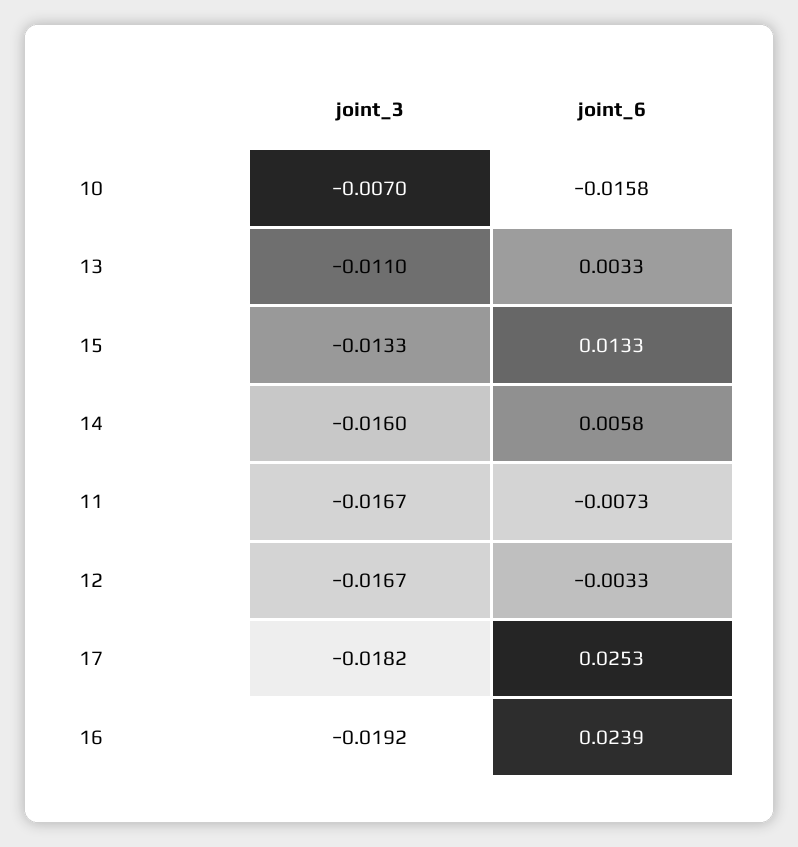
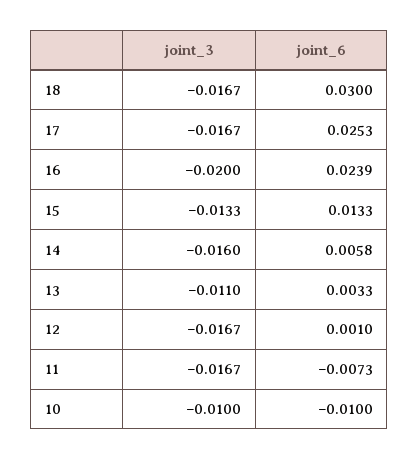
joint_3, 10: -0.007 -> -0.01
joint_6, 10: -0.0158 -> -0.01
joint_6, 12: -0.0033 -> 0.001
joint_3, 17: -0.0182 -> -0.0167
joint_3, 16: -0.0192 -> -0.02
joint_3, 18: none -> -0.0167
joint_6, 18: none -> 0.03

